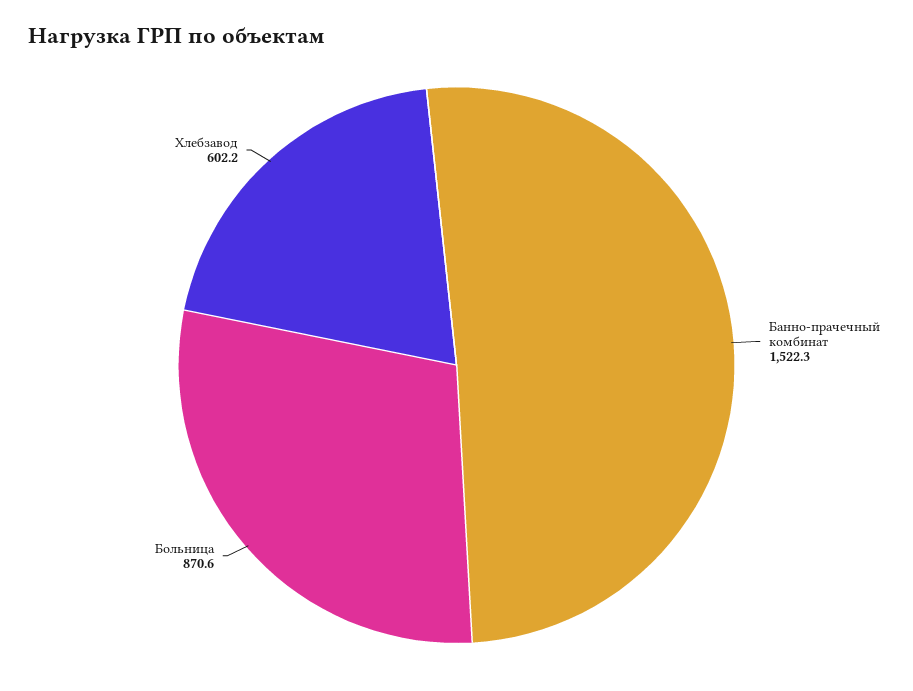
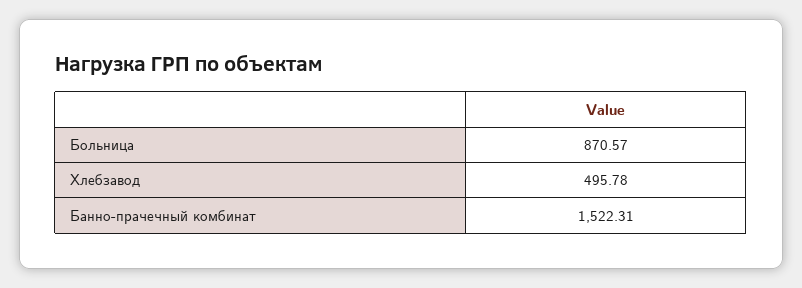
Хлебзавод: 602.2 -> 495.78

